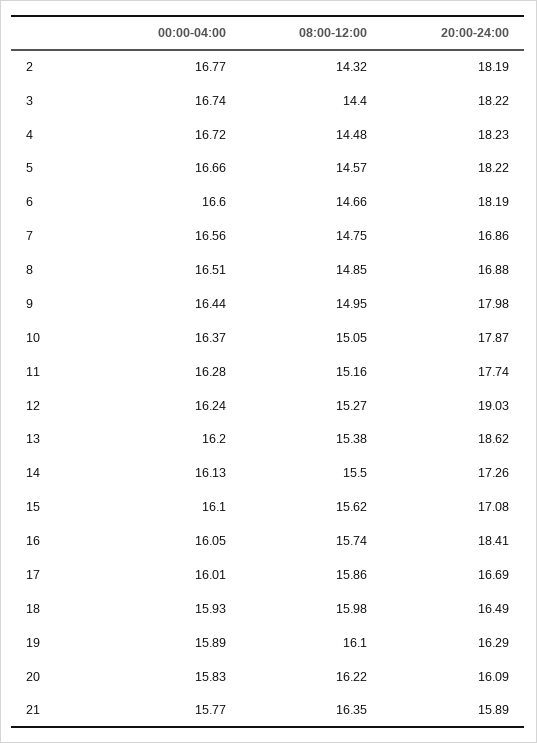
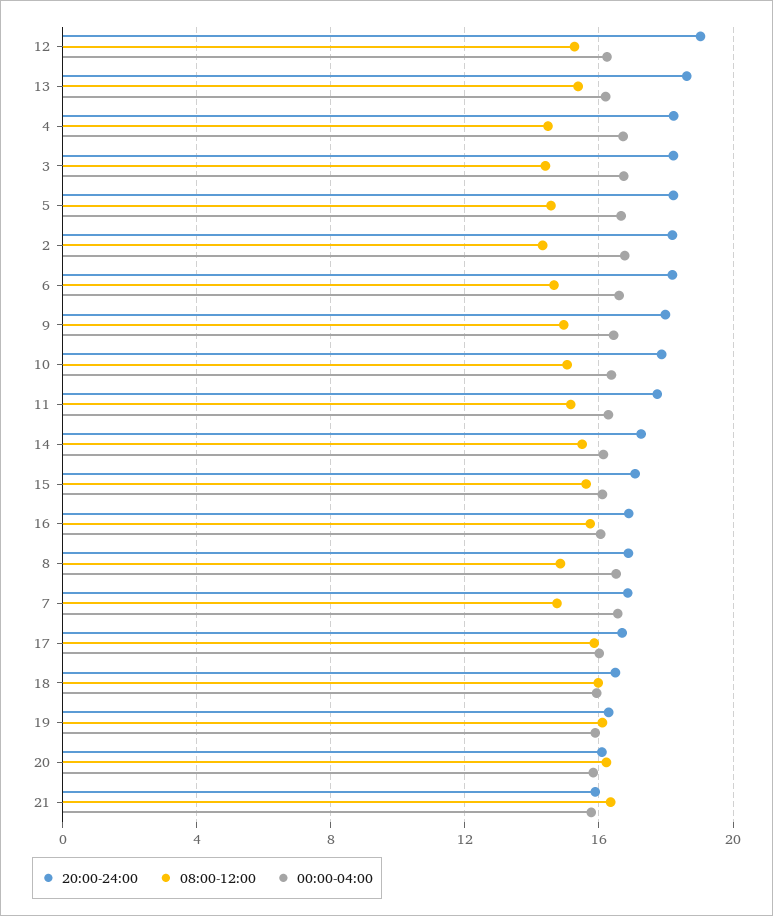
20:00-24:00, 16: 18.41 -> 17

